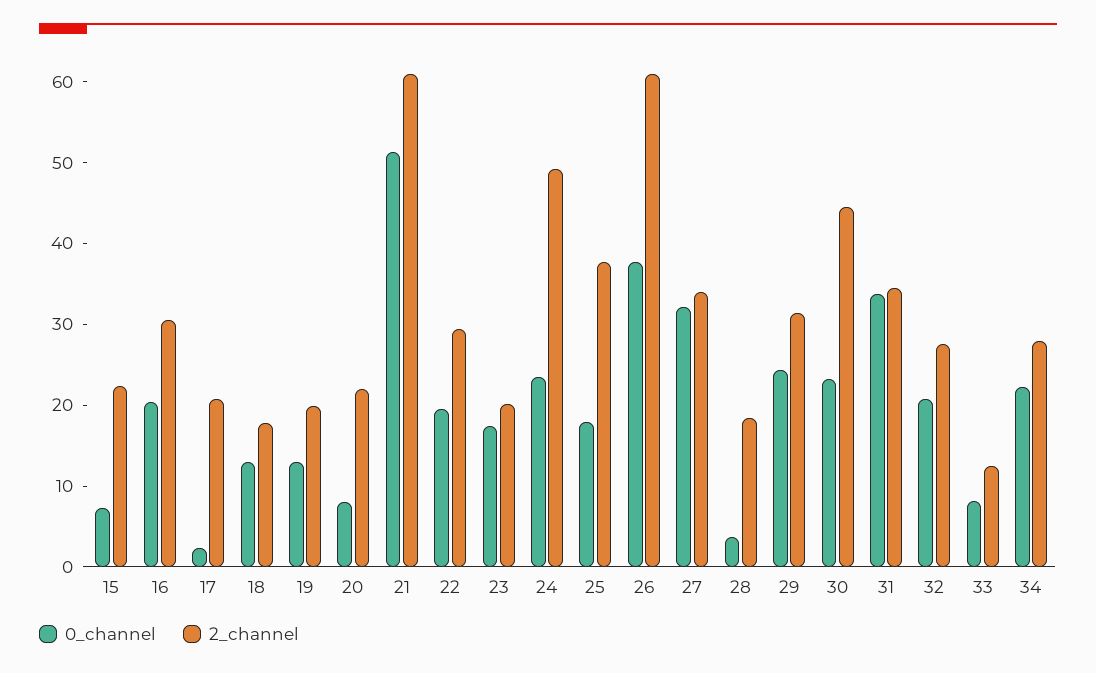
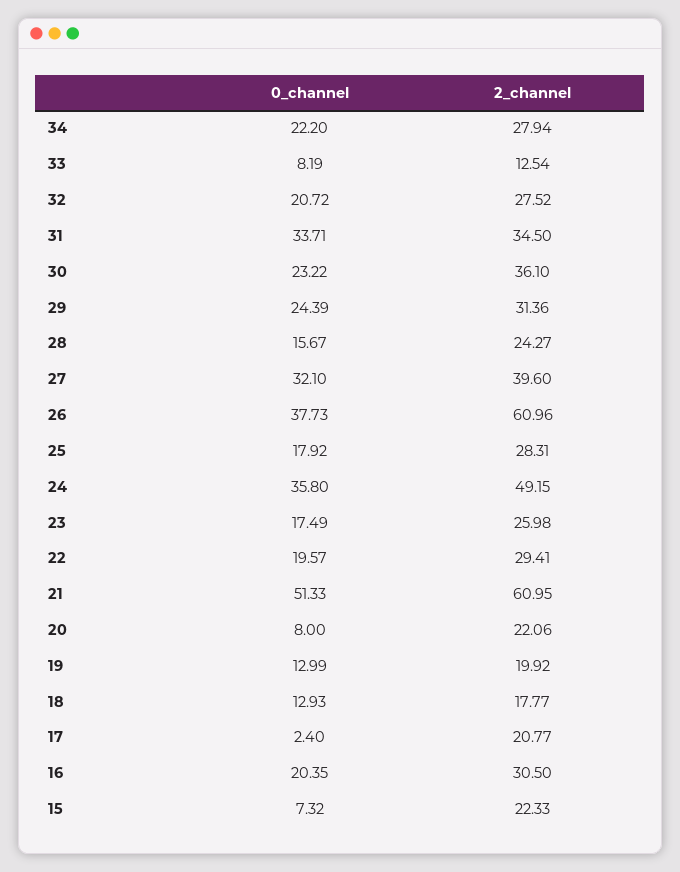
2_channel, 23: 20 -> 25.98
0_channel, 24: 24 -> 35.8
2_channel, 25: 38 -> 28.31
2_channel, 27: 34 -> 39.6
0_channel, 28: 4 -> 15.67
2_channel, 28: 18 -> 24.27
2_channel, 30: 44 -> 36.1

